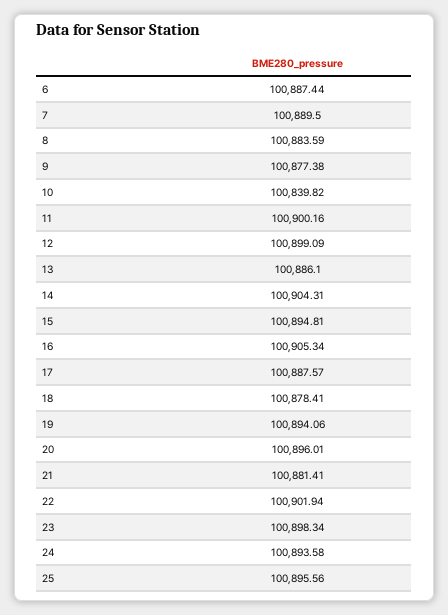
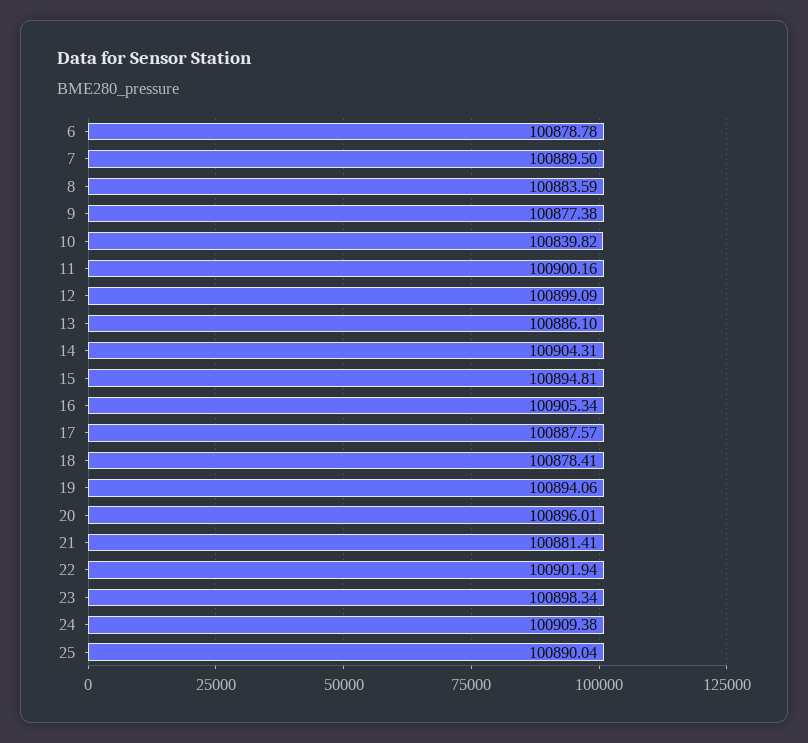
6: 100887.44 -> 100878.78
24: 100893.58 -> 100909.38
25: 100895.56 -> 100890.04

